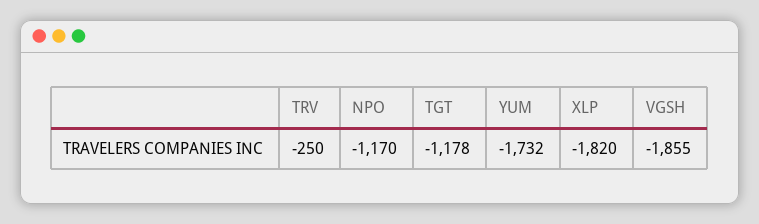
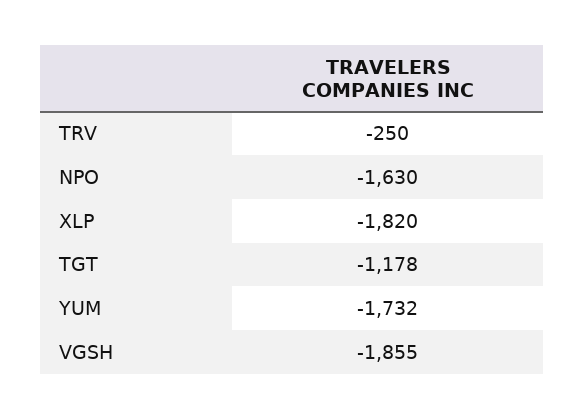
NPO: -1170 -> -1630

